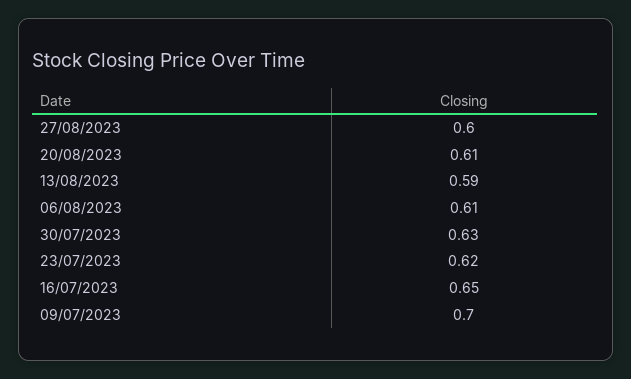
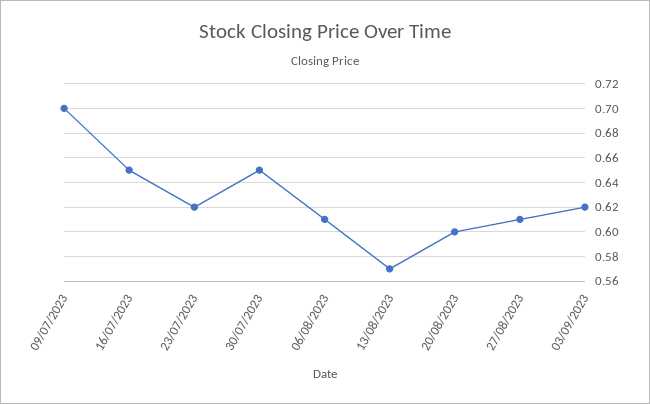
27/08/2023: 0.6 -> 0.61
20/08/2023: 0.61 -> 0.6
13/08/2023: 0.59 -> 0.57
30/07/2023: 0.63 -> 0.65
03/09/2023: none -> 0.62

